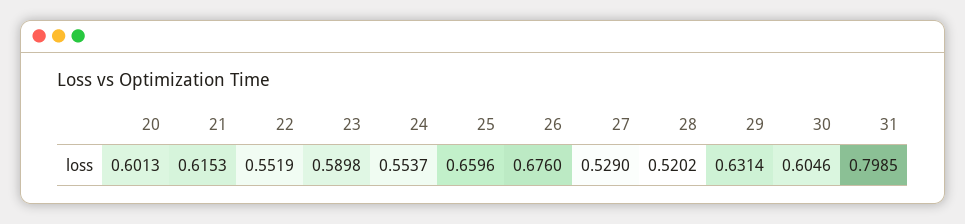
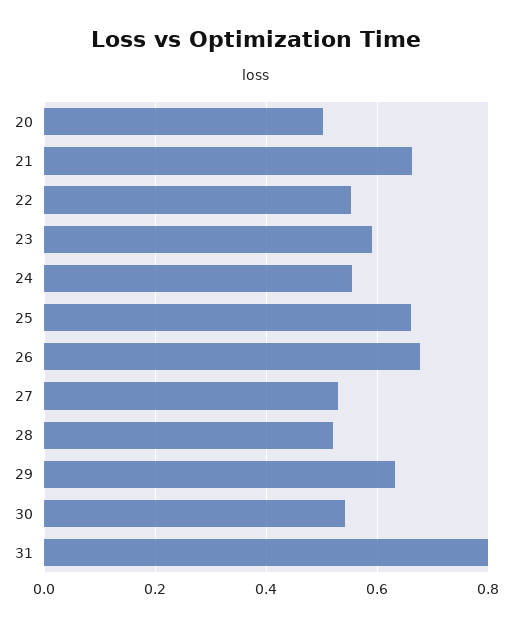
20: 0.6013 -> 0.5
21: 0.6153 -> 0.66
30: 0.6046 -> 0.54

